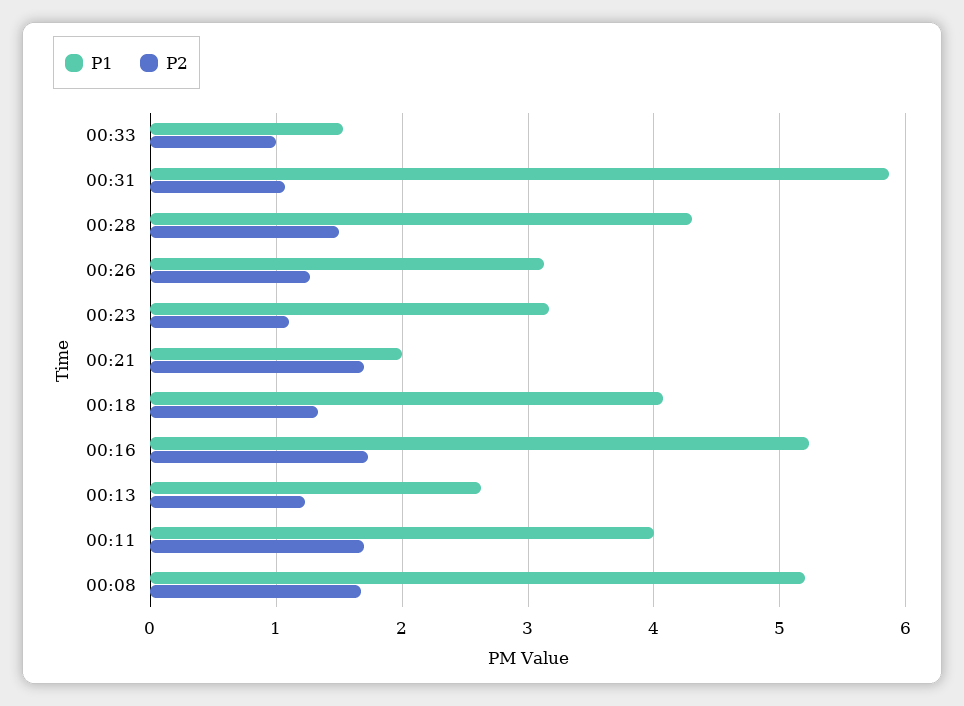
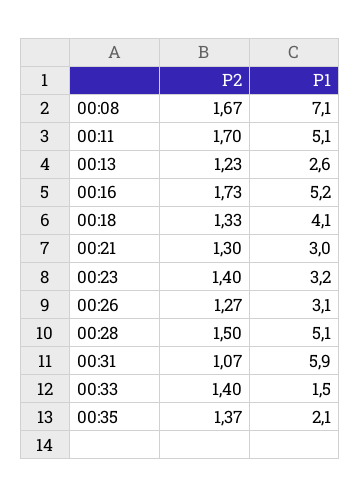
P2, 00:33: 1 -> 1.4
P1, 00:28: 4.3 -> 5.1
P2, 00:23: 1.1 -> 1.4
P1, 00:21: 2 -> 3
P2, 00:21: 1.7 -> 1.3
P1, 00:11: 4 -> 5.1
P1, 00:08: 5.2 -> 7.1
P2, 00:35: none -> 1.37
P1, 00:35: none -> 2.1

